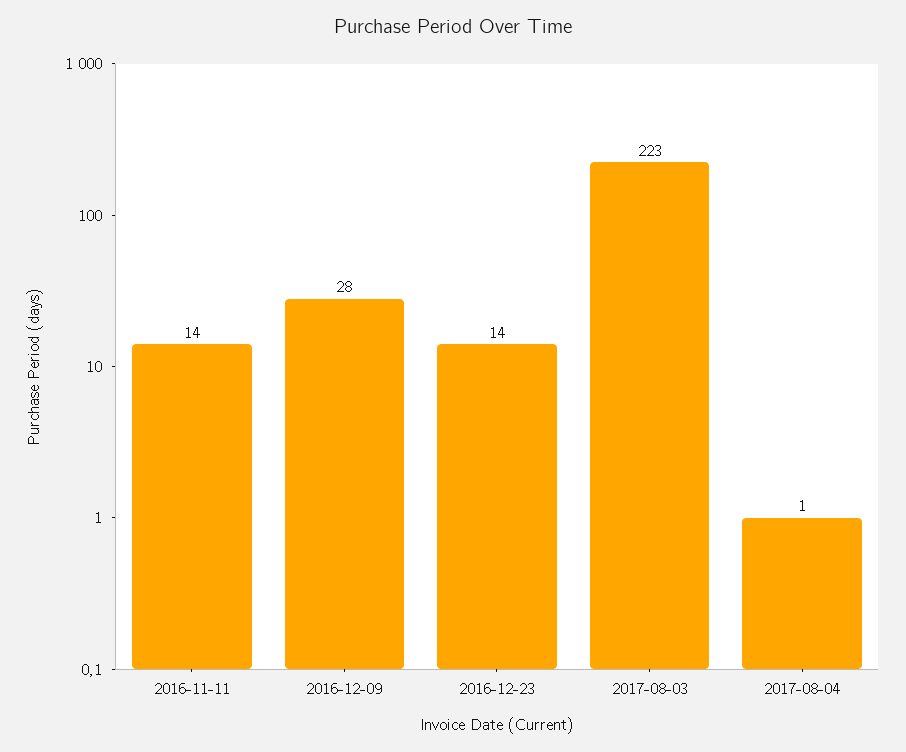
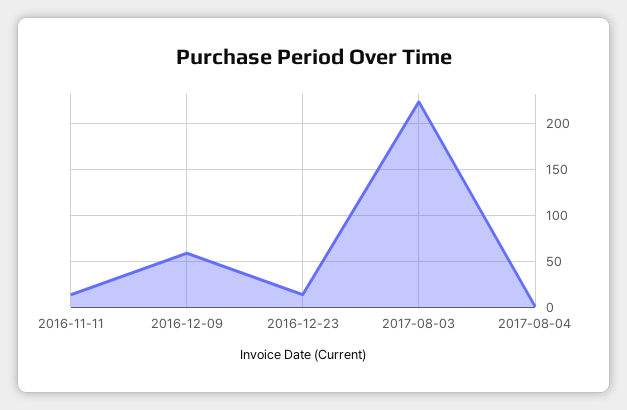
2016-12-09: 28 -> 60

